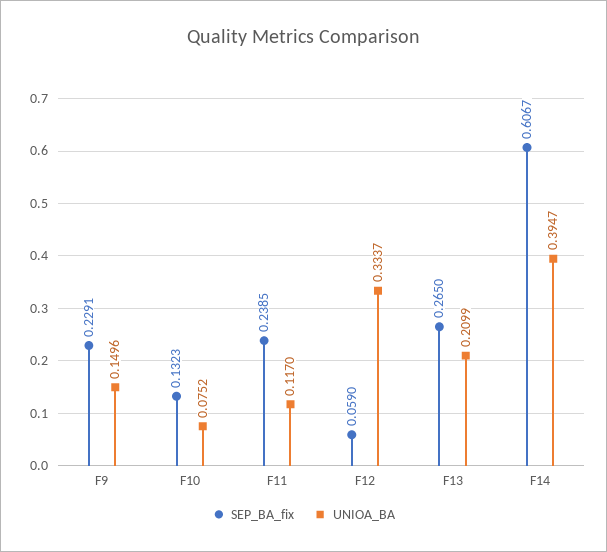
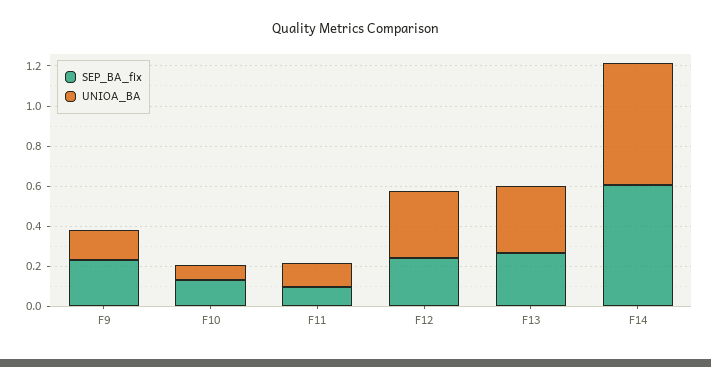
SEP_BA_fix, F11: 0.2385 -> 0.1
SEP_BA_fix, F12: 0.059 -> 0.25
UNIOA_BA, F13: 0.2099 -> 0.35
UNIOA_BA, F14: 0.3947 -> 0.6

